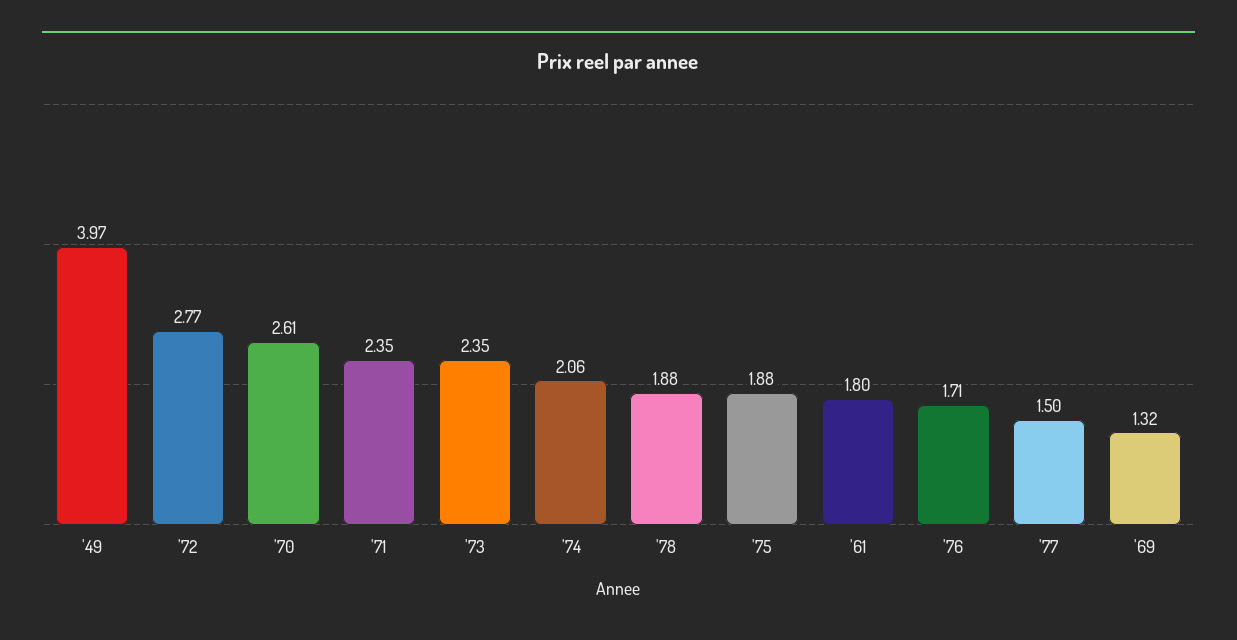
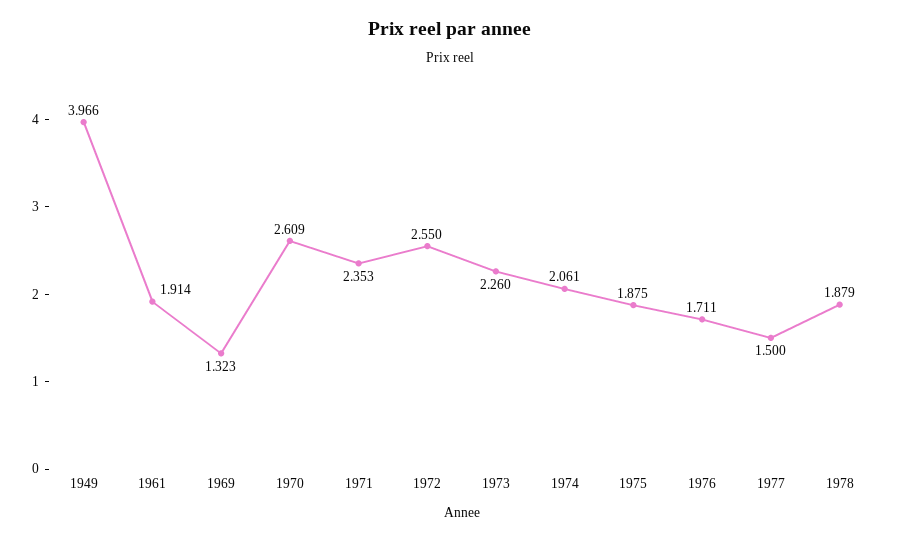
'72: 2.77 -> 2.55
'73: 2.35 -> 2.26
'61: 1.8 -> 1.914

